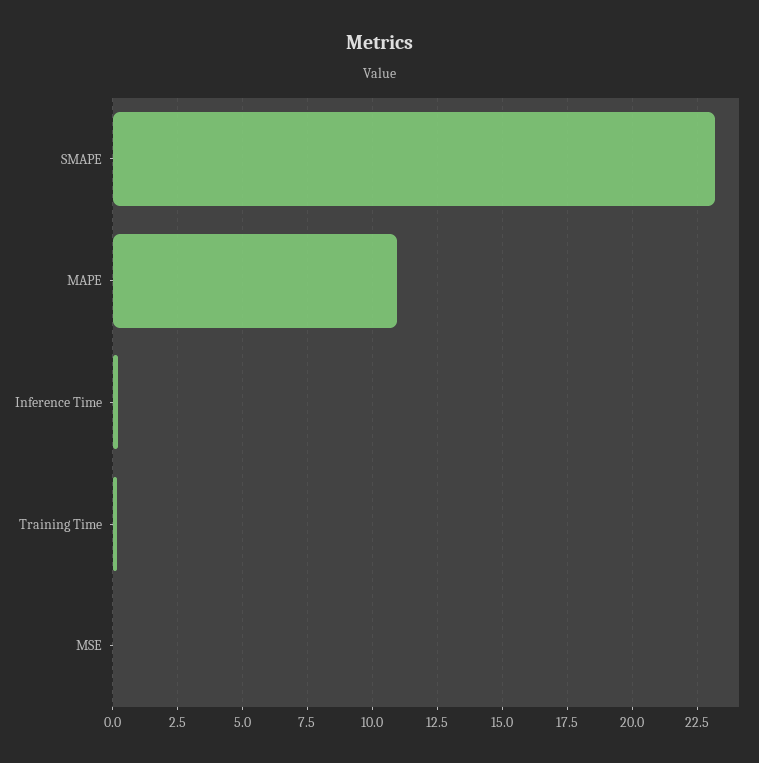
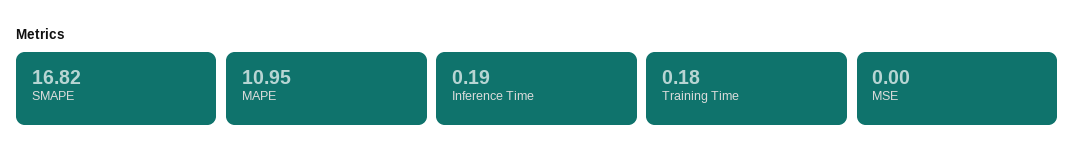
SMAPE: 23.25 -> 16.82

